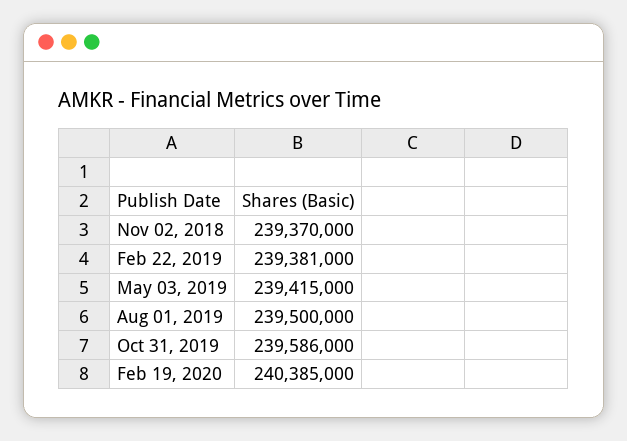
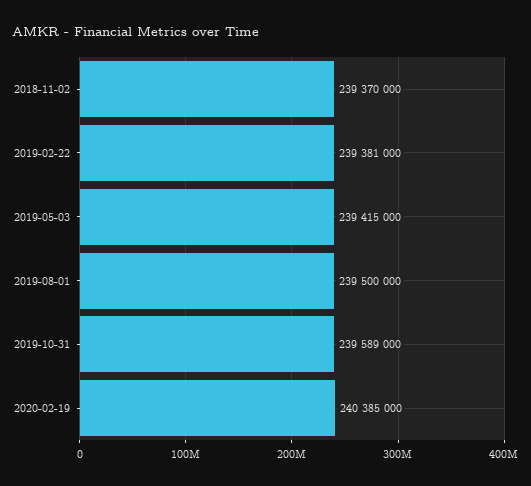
Oct 31, 2019: 239586000 -> 239589000

